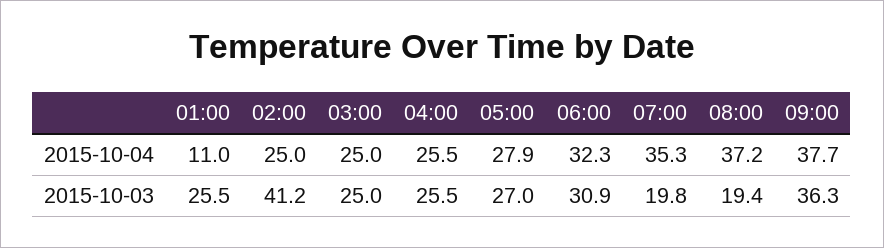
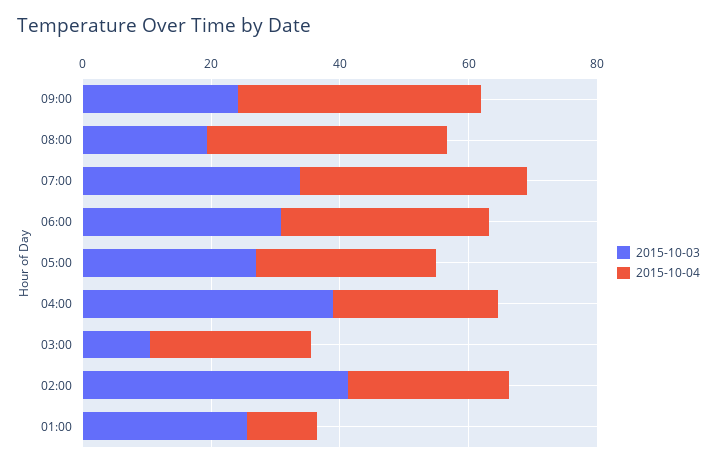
2015-10-03, 03:00: 25 -> 10
2015-10-03, 04:00: 25.5 -> 40
2015-10-03, 07:00: 19.8 -> 35
2015-10-03, 09:00: 36.3 -> 25

